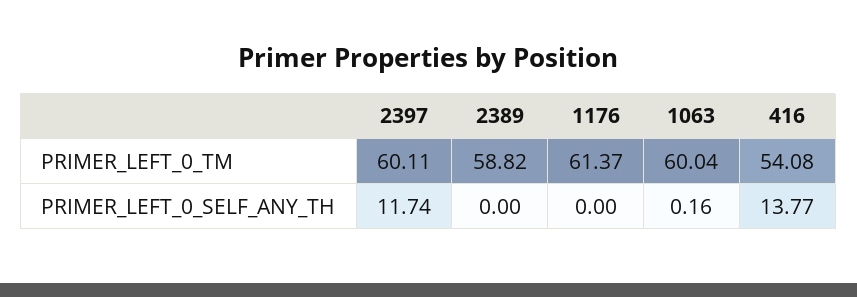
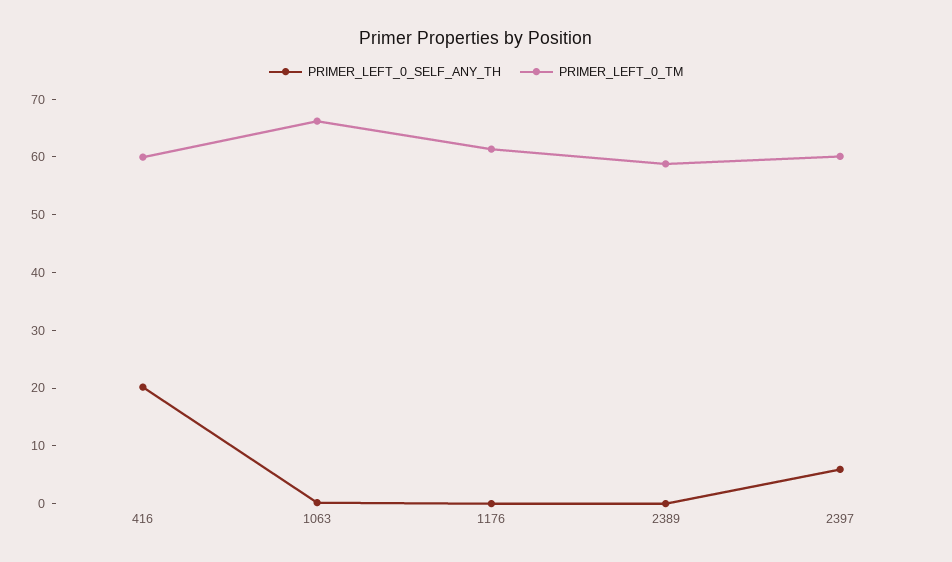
PRIMER_LEFT_0_TM, 1063: 60.04 -> 66
PRIMER_LEFT_0_TM, 416: 54.08 -> 60
PRIMER_LEFT_0_SELF_ANY_TH, 2397: 11.74 -> 6
PRIMER_LEFT_0_SELF_ANY_TH, 416: 13.77 -> 20

